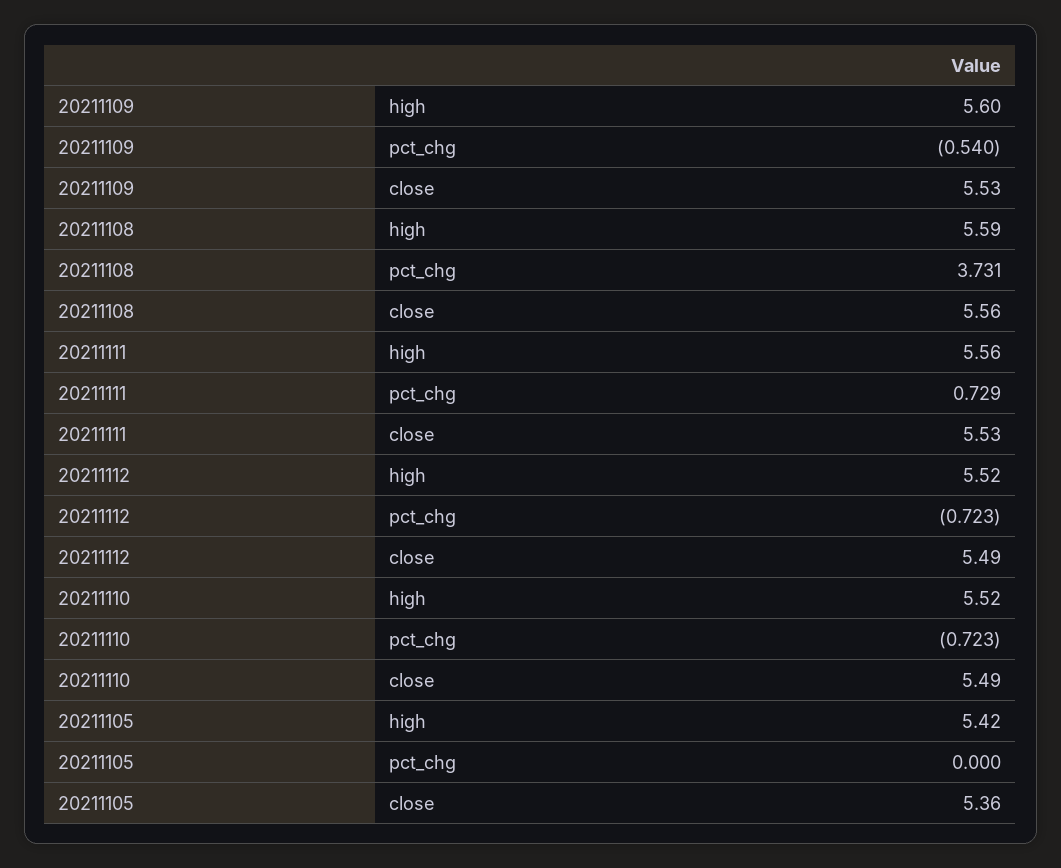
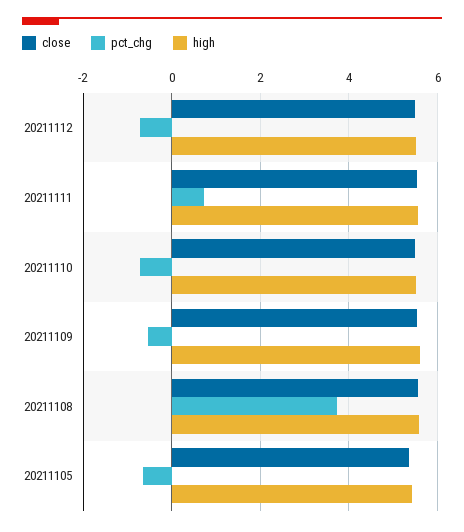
pct_chg, 20211105: 0 -> -0.6

